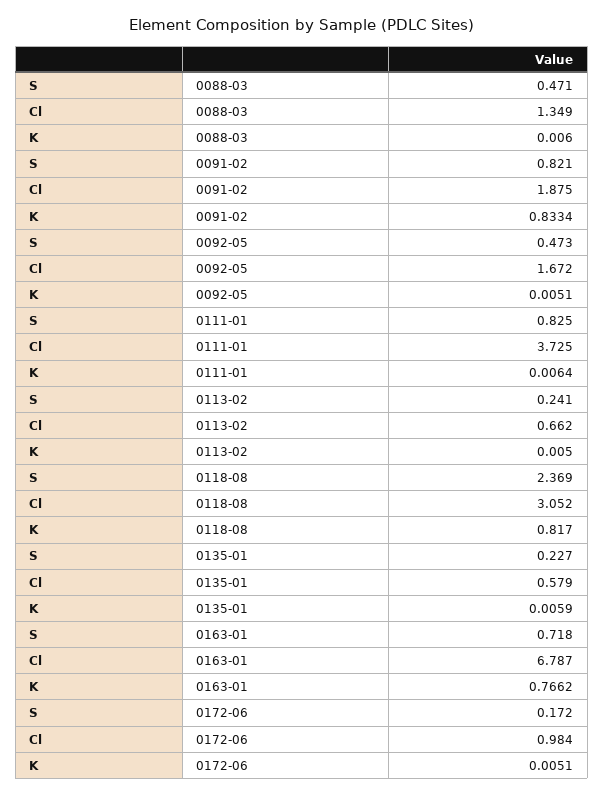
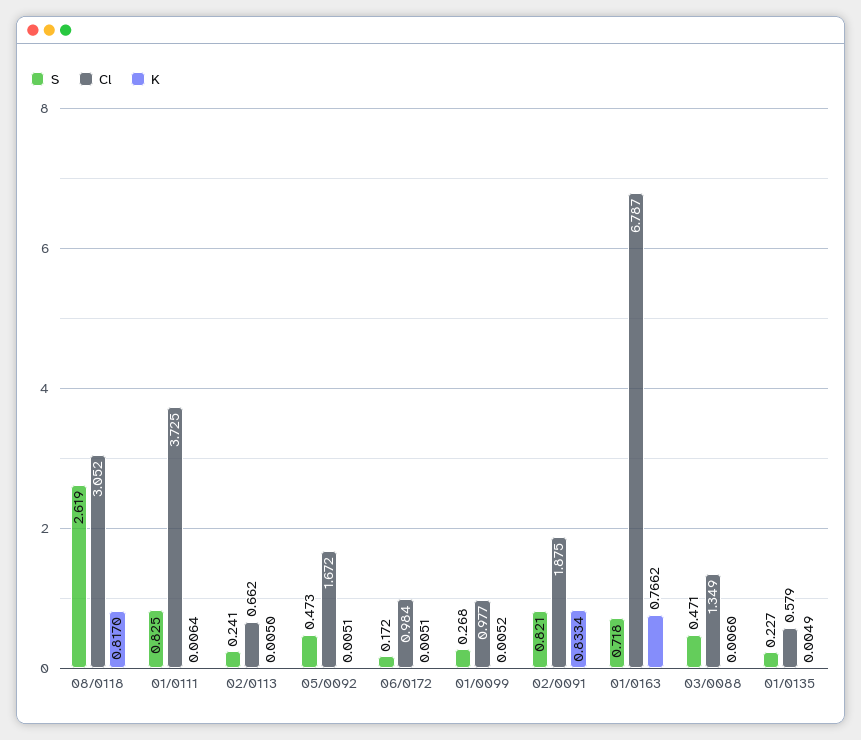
S, 0118-08: 2.369 -> 2.619
K, 0135-01: 0.0059 -> 0.0049
S, 01/0099: none -> 0.268
Cl, 01/0099: none -> 0.977
K, 01/0099: none -> 0.0052

